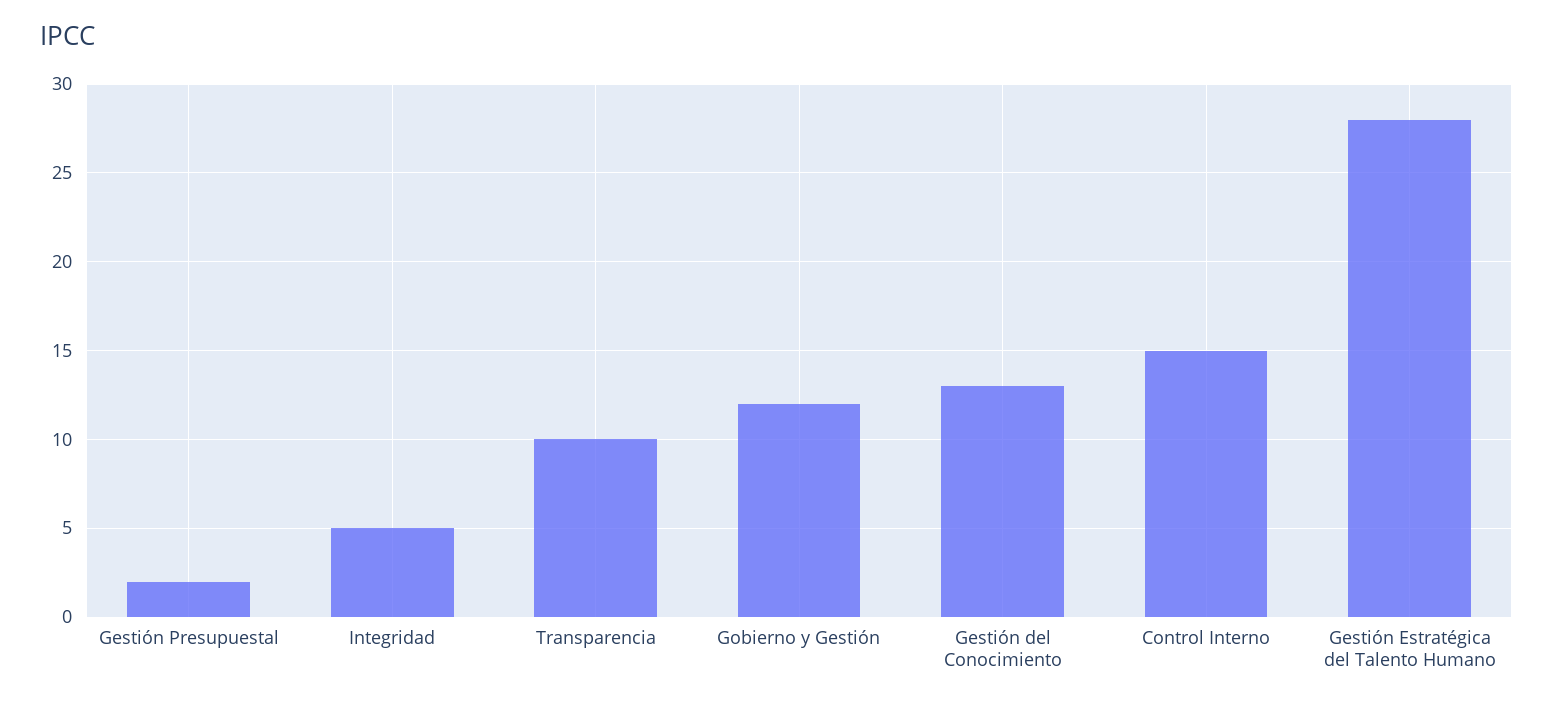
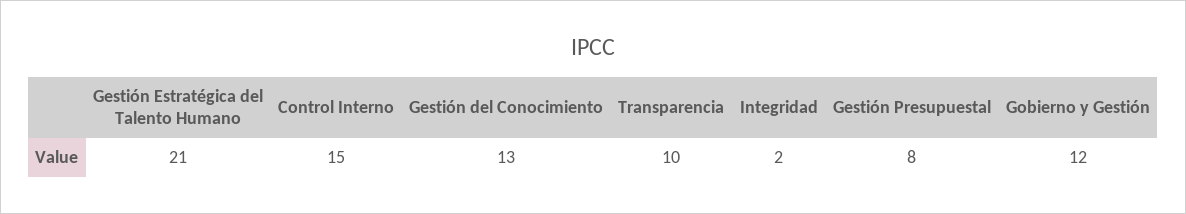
Gestión Presupuestal: 2 -> 8
Integridad: 5 -> 2
Gestión Estratégica del Talento Humano: 28 -> 21

